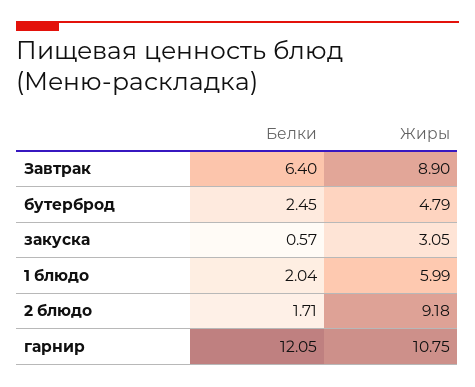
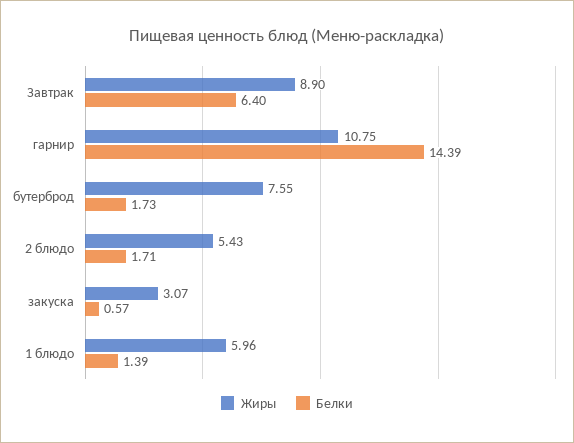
Белки, бутерброд: 2.45 -> 1.73
Жиры, бутерброд: 4.79 -> 7.55
Жиры, закуска: 3.05 -> 3.07
Белки, 1 блюдо: 2.04 -> 1.39
Жиры, 1 блюдо: 5.99 -> 5.96
Жиры, 2 блюдо: 9.18 -> 5.43
Белки, гарнир: 12.05 -> 14.39

